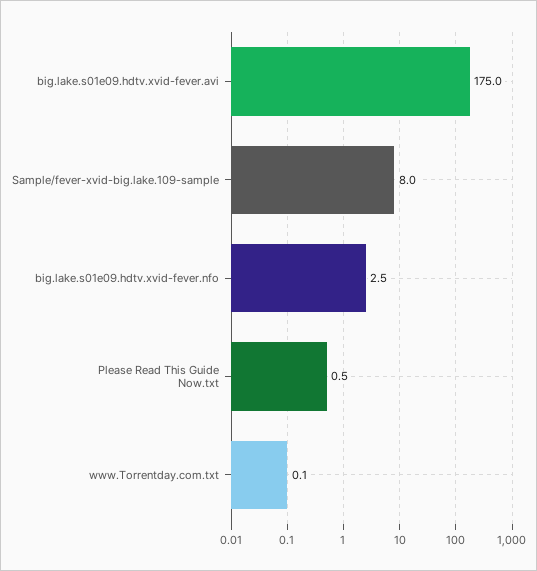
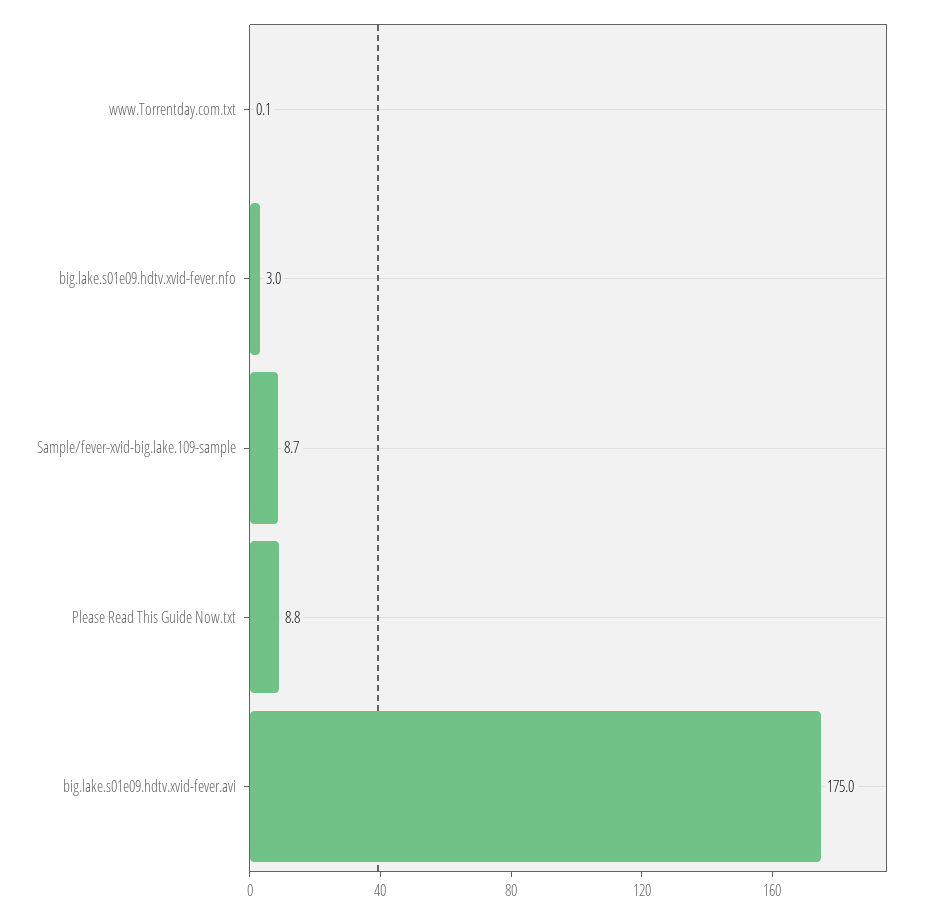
Sample/fever-xvid-big.lake.109-sample: 8 -> 8.7
big.lake.s01e09.hdtv.xvid-fever.nfo: 2.5 -> 3
Please Read This Guide Now.txt: 0.5 -> 8.8

